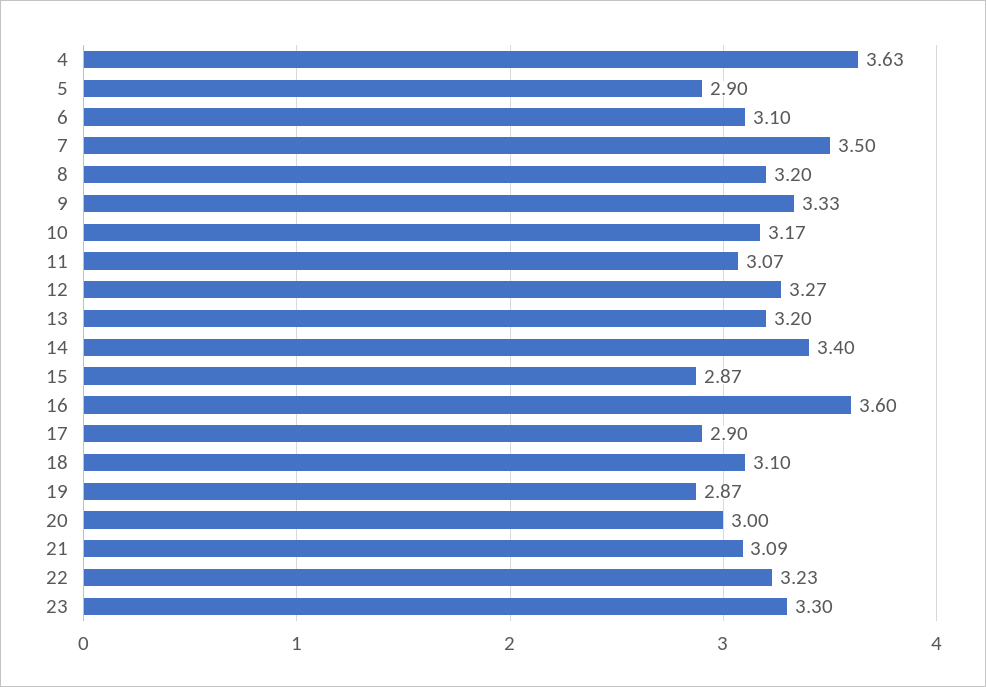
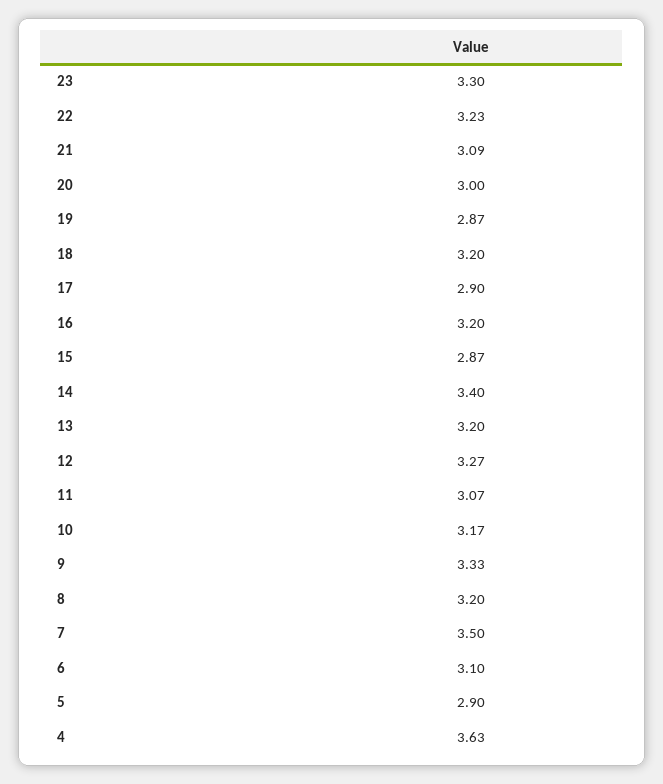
16: 3.6 -> 3.2
18: 3.1 -> 3.2

